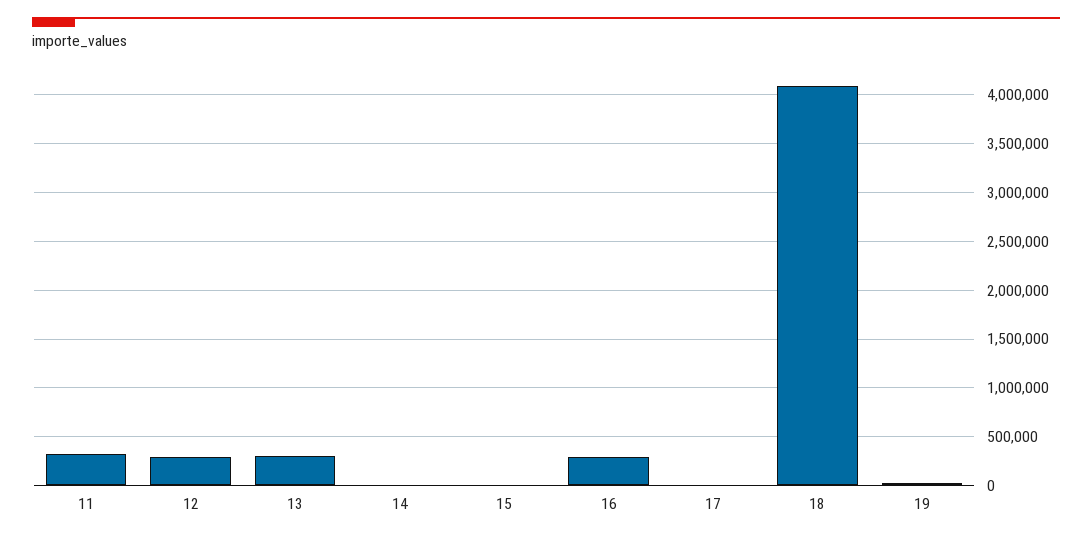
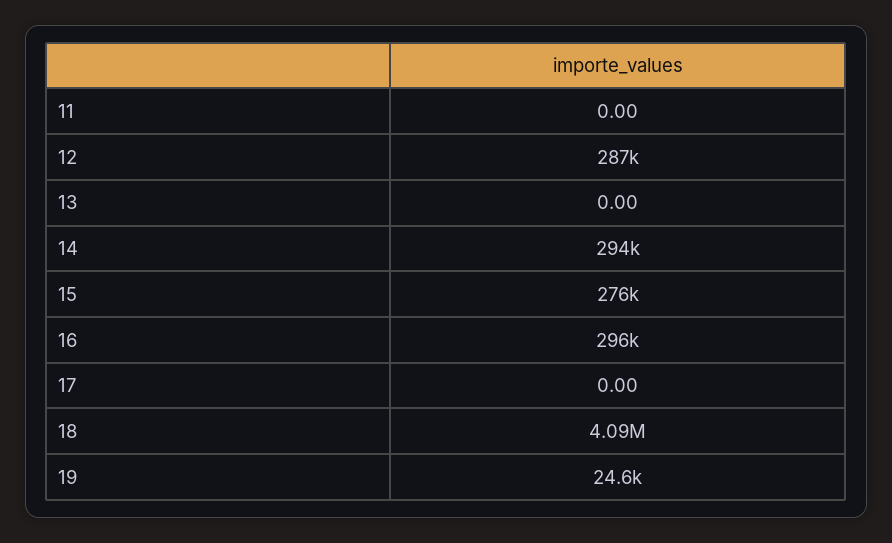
11: 300000 -> 0
13: 300000 -> 0
14: 0 -> 294000
15: 0 -> 276000

